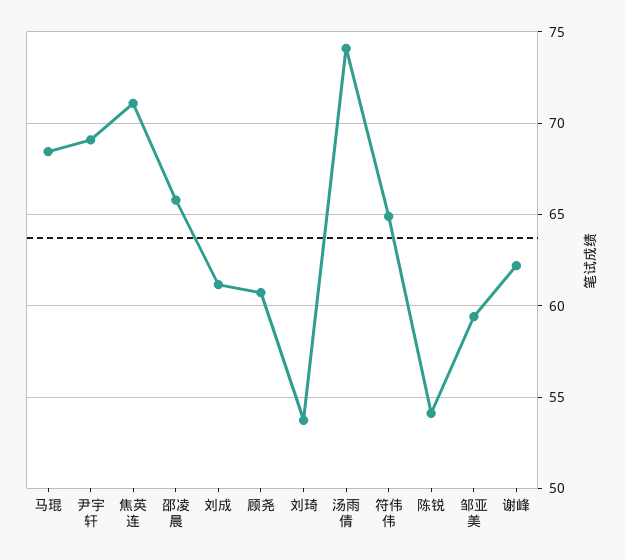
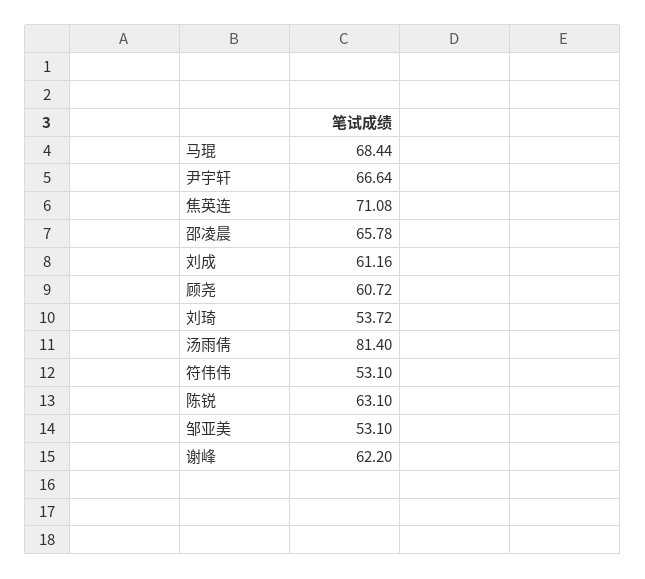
尹宇轩: 69 -> 66.64
汤雨倩: 74 -> 81.4
符伟伟: 65 -> 53.1
陈锐: 54 -> 63.1
邹亚美: 59.5 -> 53.1

